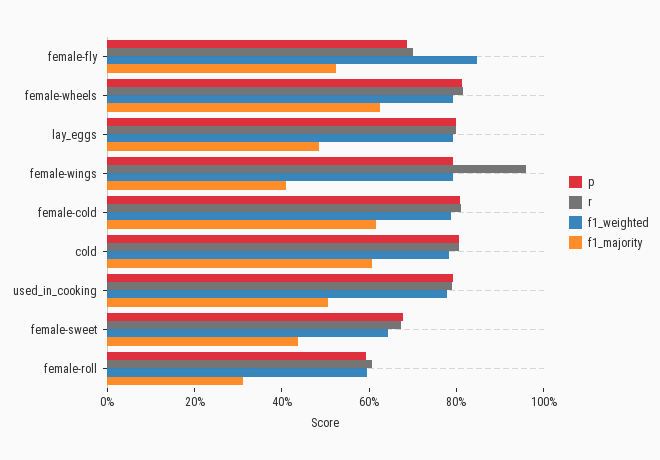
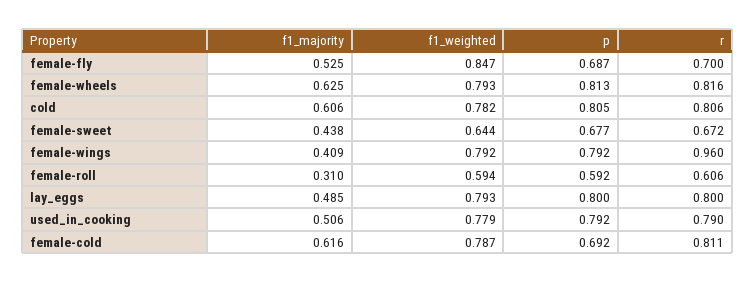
p, female-cold: 0.8 -> 0.692

